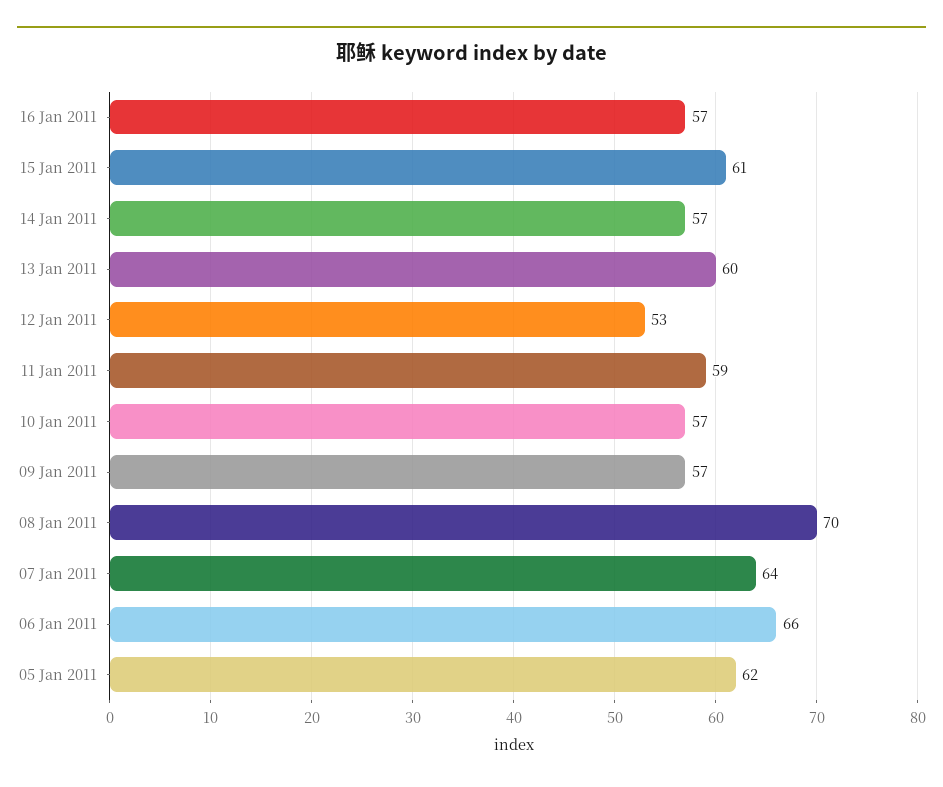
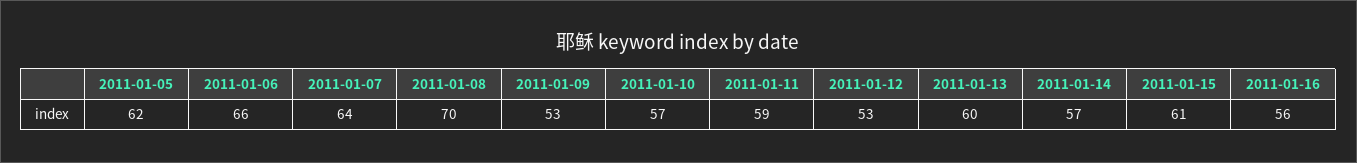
16 Jan 2011: 57 -> 56
09 Jan 2011: 57 -> 53

